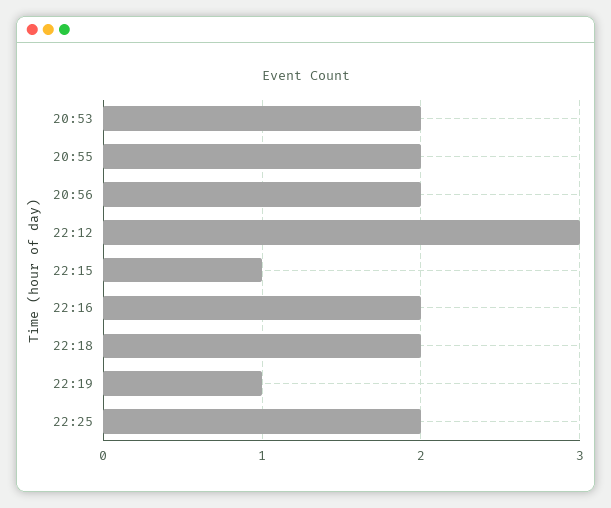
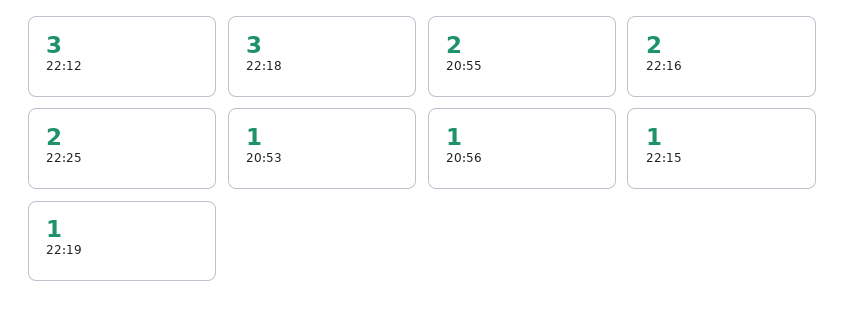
20:53: 2 -> 1
20:56: 2 -> 1
22:18: 2 -> 3

